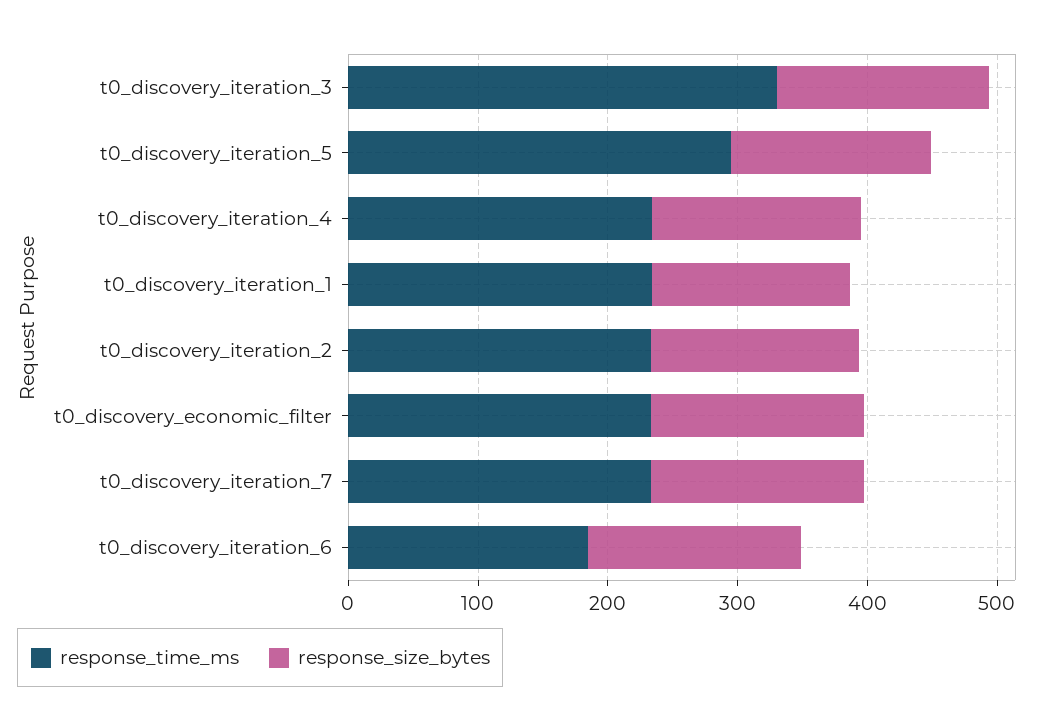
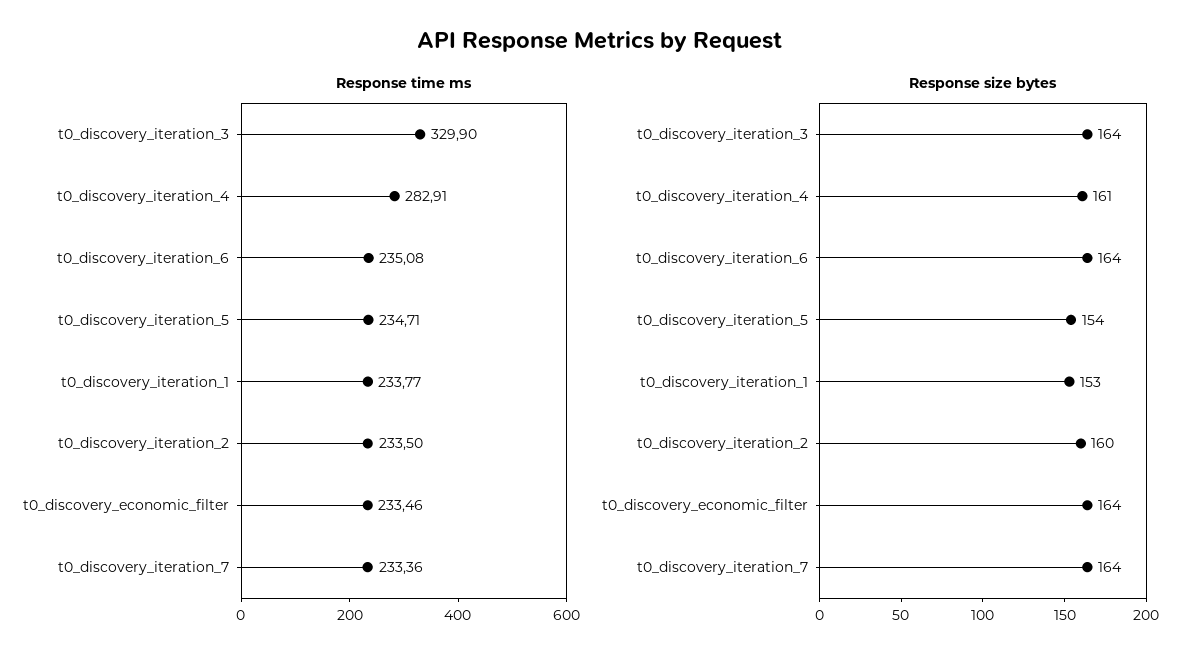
response_time_ms, t0_discovery_iteration_5: 300 -> 234.71
response_time_ms, t0_discovery_iteration_4: 240 -> 282.91
response_time_ms, t0_discovery_iteration_6: 180 -> 235.08

